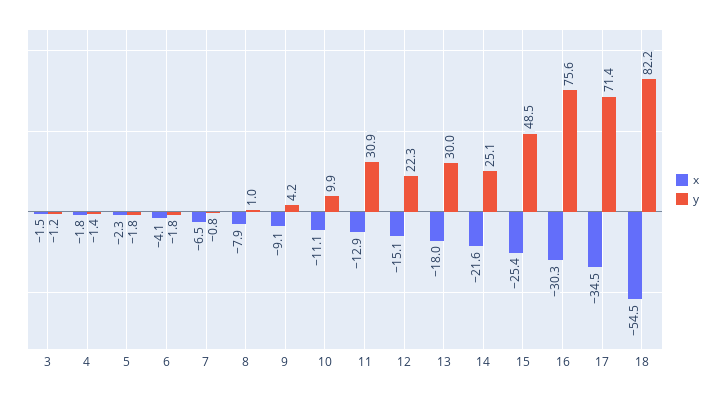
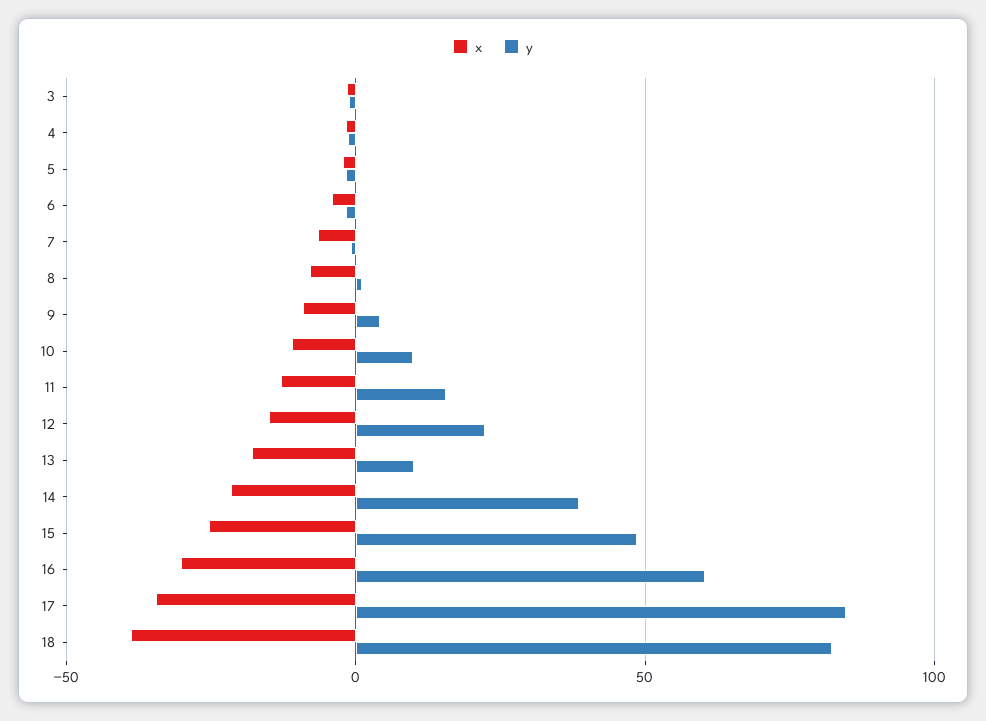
y, 11: 30.9 -> 15
y, 13: 30 -> 10
y, 14: 25.1 -> 40
y, 16: 75.6 -> 60
y, 17: 71.4 -> 85
x, 18: -54.5 -> -40

